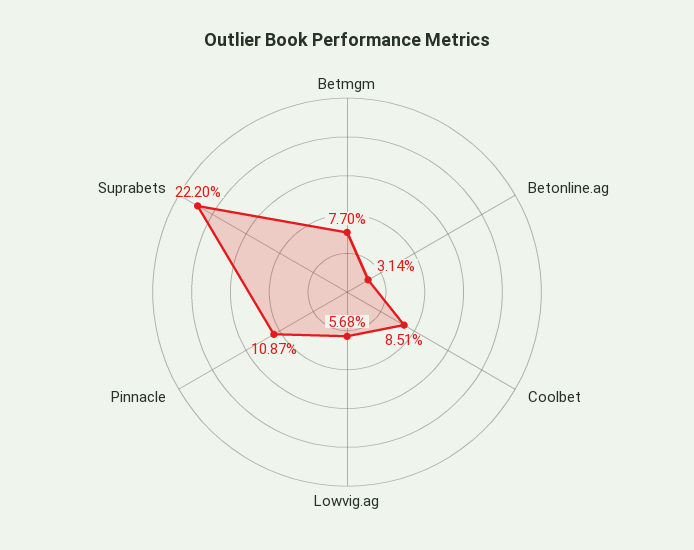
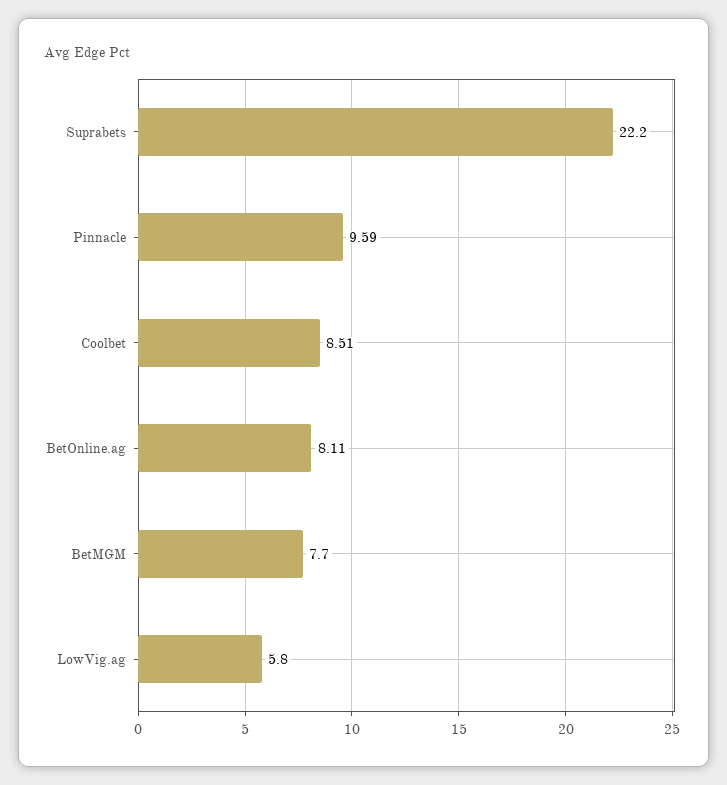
Betonline.ag: 3.14 -> 8.11
Lowvig.ag: 5.68 -> 5.8
Pinnacle: 10.87 -> 9.59

